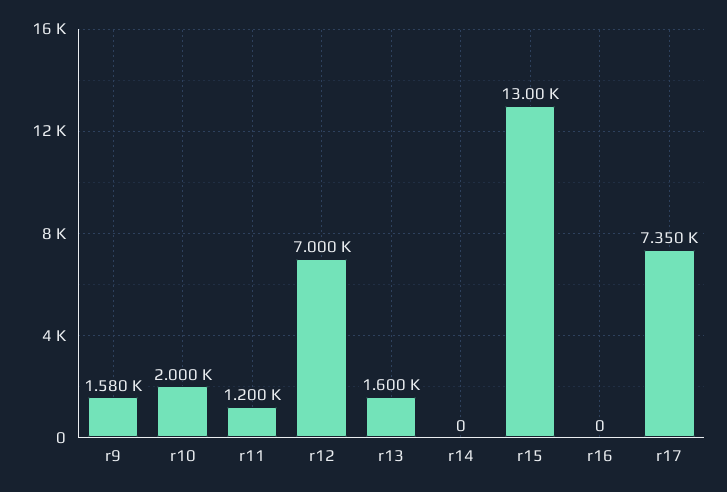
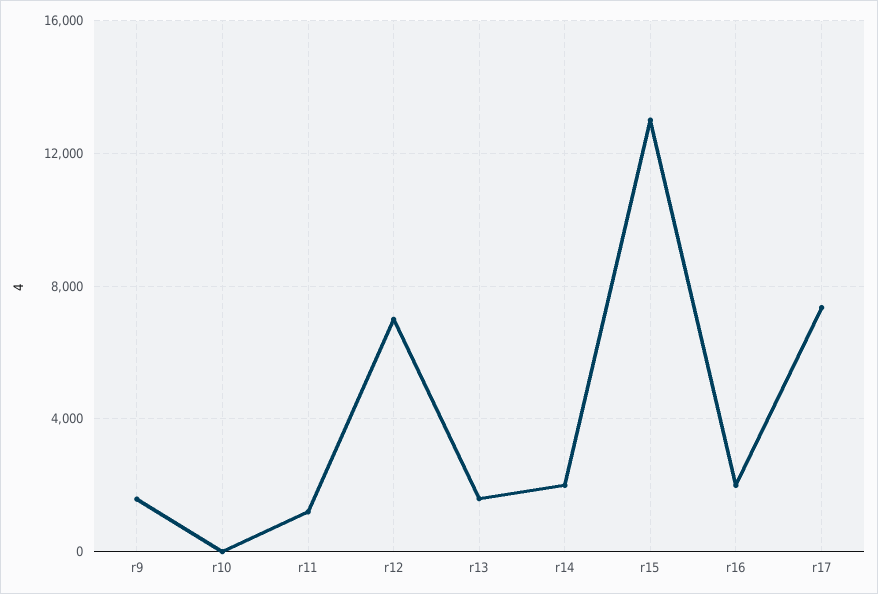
r10: 2000 -> 0
r14: 0 -> 2000
r16: 0 -> 2000

